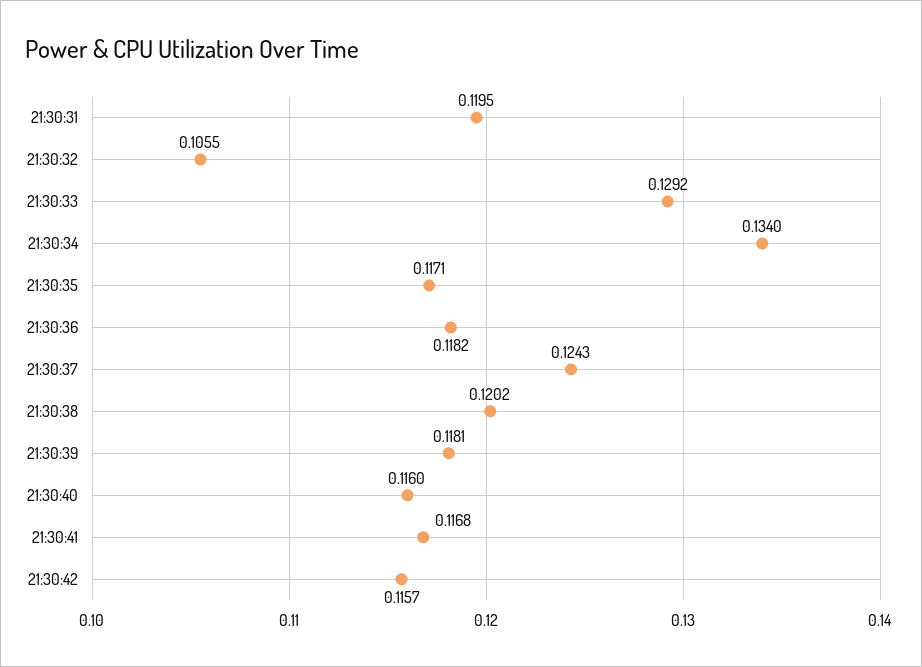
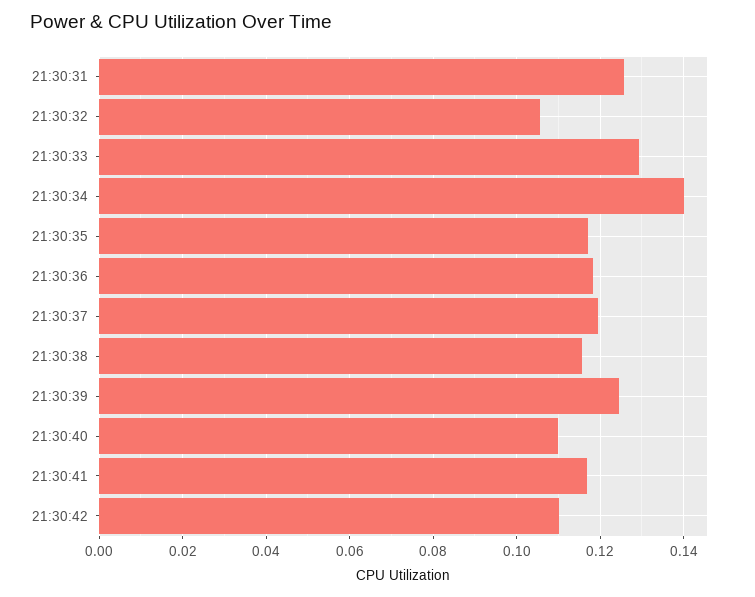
21:30:31: 0.1195 -> 0.126
21:30:34: 0.134 -> 0.14
21:30:37: 0.1243 -> 0.12
21:30:38: 0.1202 -> 0.116
21:30:39: 0.1181 -> 0.124
21:30:40: 0.116 -> 0.11
21:30:42: 0.1157 -> 0.11

